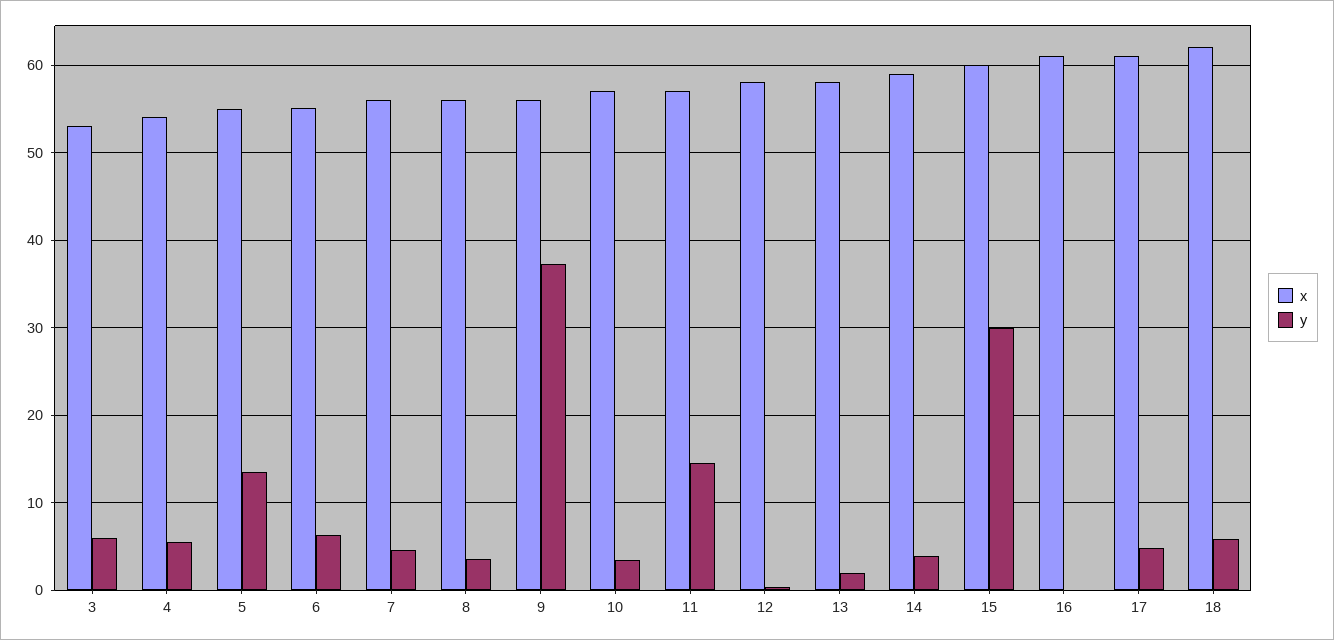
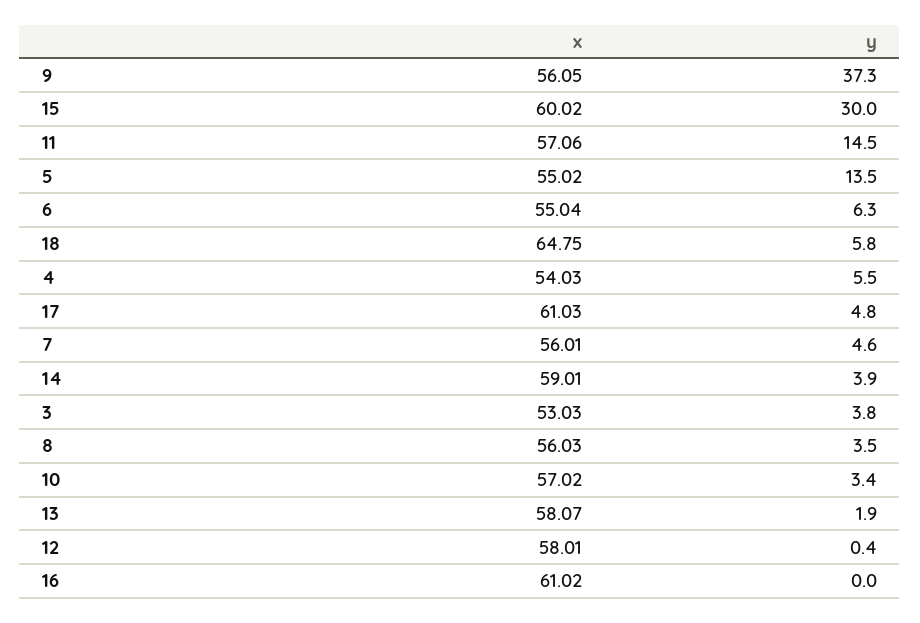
y, 3: 6 -> 3.8
x, 18: 62 -> 64.75

